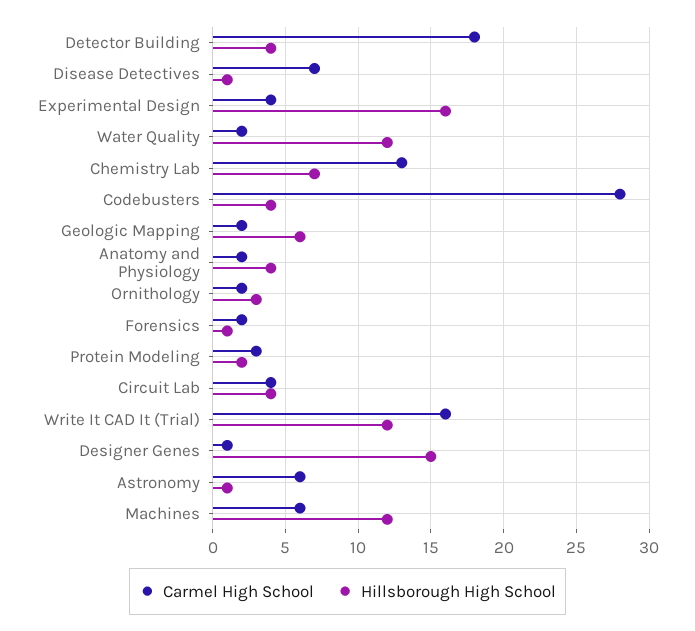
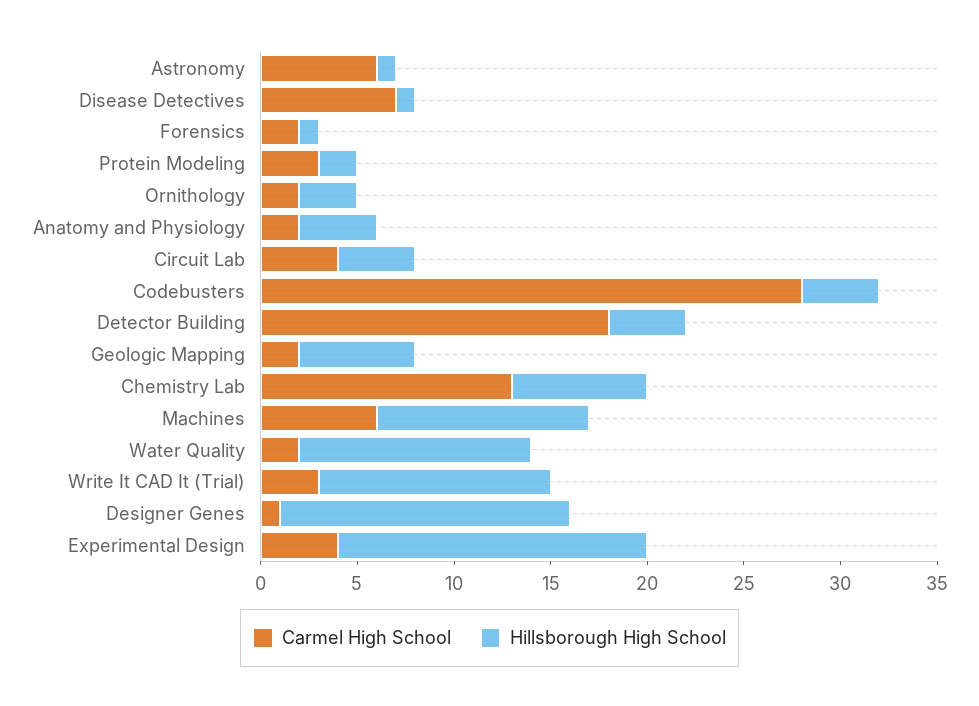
Carmel High School, Write It CAD It (Trial): 16 -> 3
Hillsborough High School, Machines: 12 -> 11

